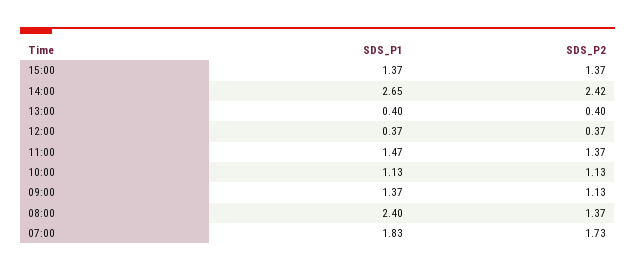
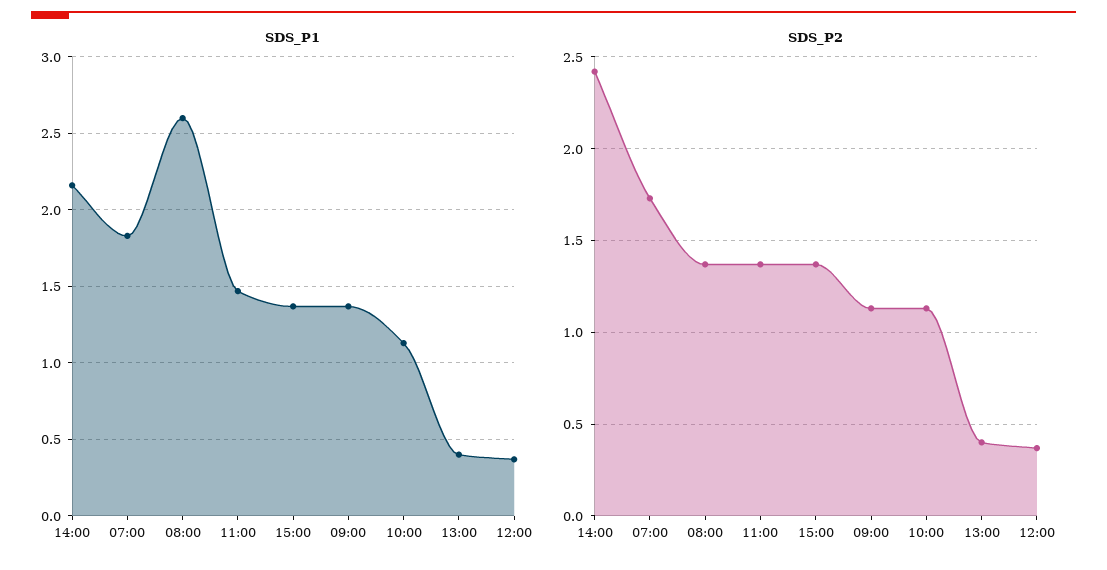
SDS_P1, 14:00: 2.65 -> 2.15
SDS_P1, 08:00: 2.4 -> 2.6

